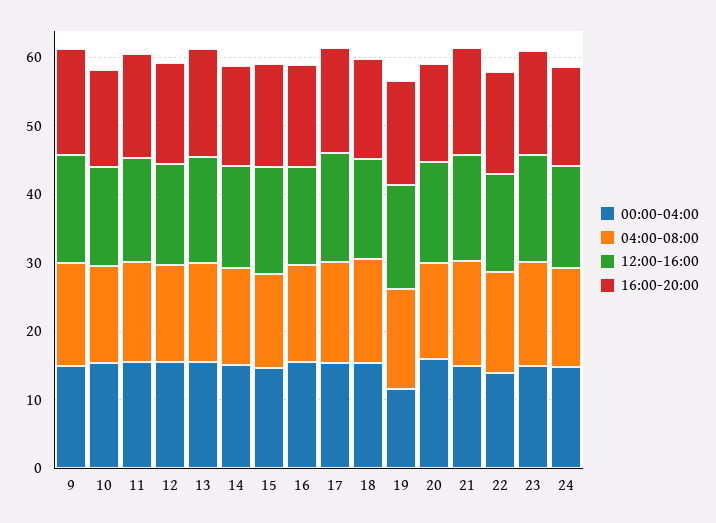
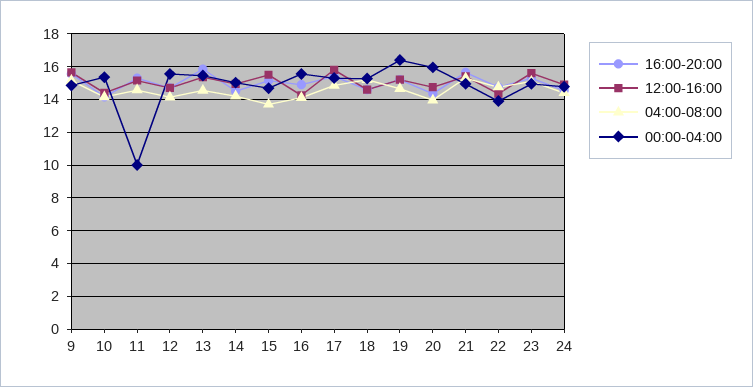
00:00-04:00, 11: 16 -> 10
00:00-04:00, 19: 12 -> 16.5

